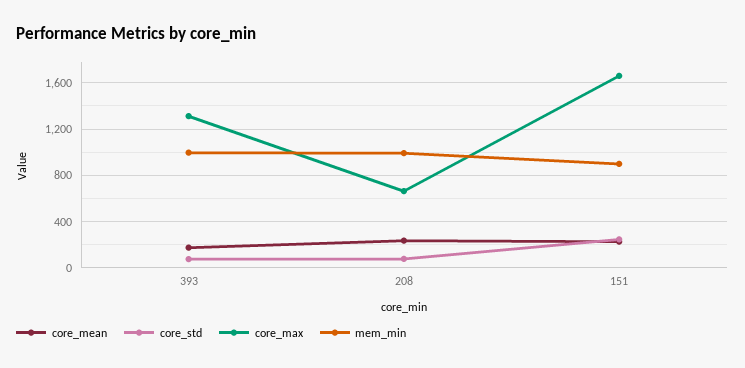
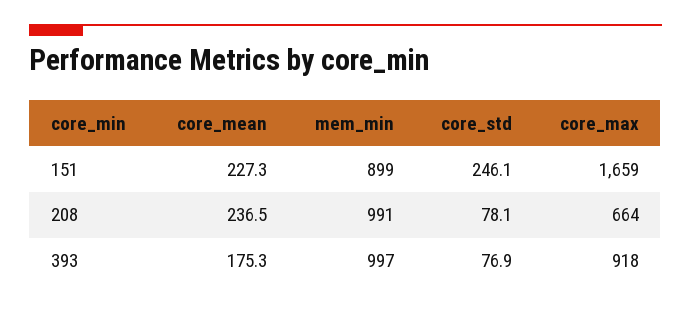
core_max, 393: 1300 -> 918

